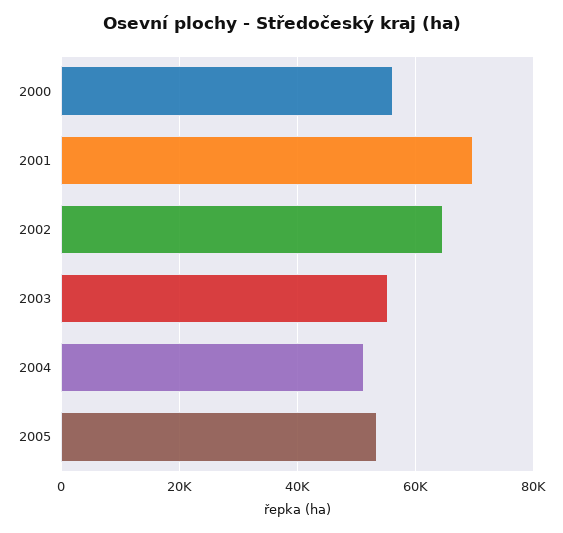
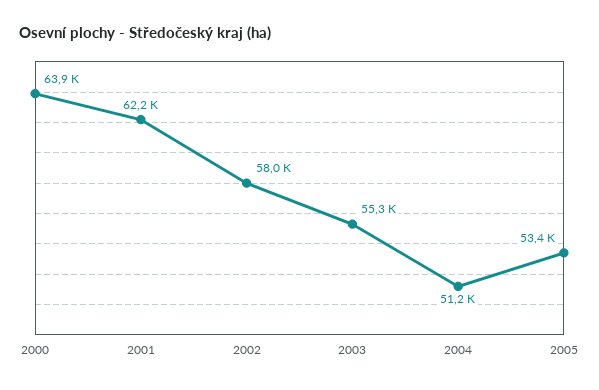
2000: 56000 -> 63900
2001: 70000 -> 62200
2002: 64000 -> 58000

